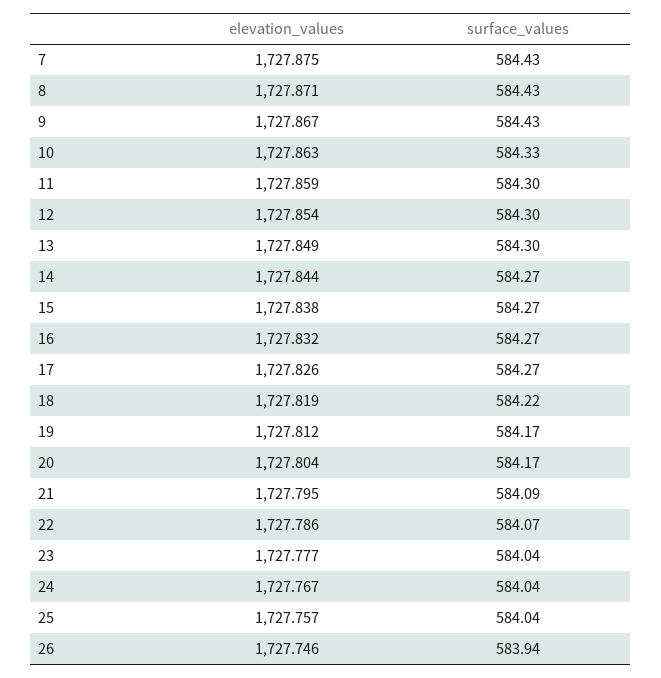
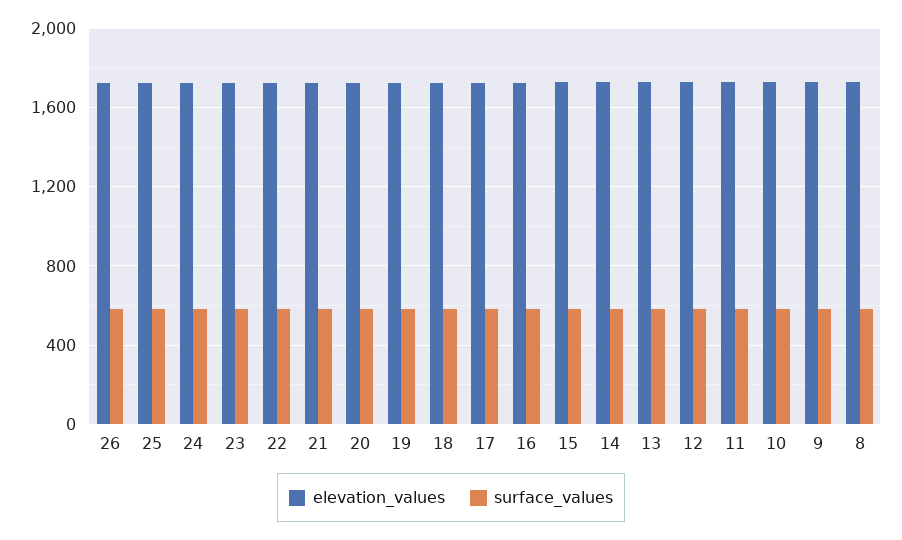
elevation_values, 7: 1727.875 -> none
surface_values, 7: 584.43 -> none

